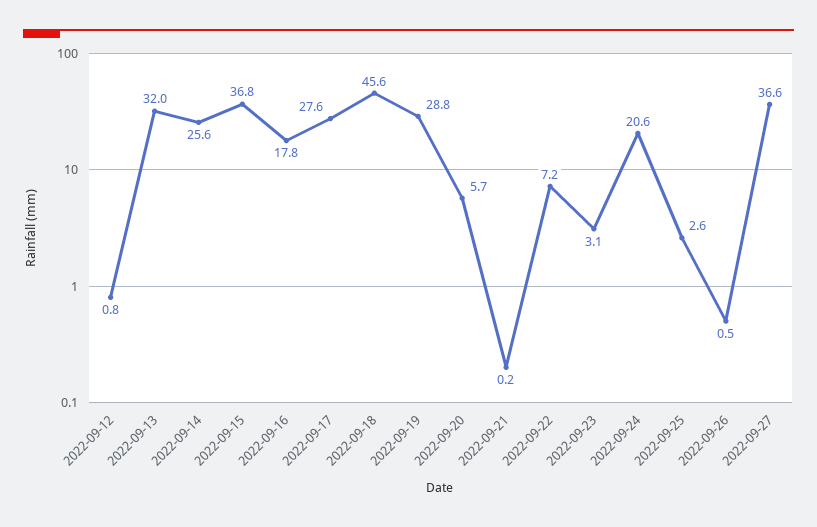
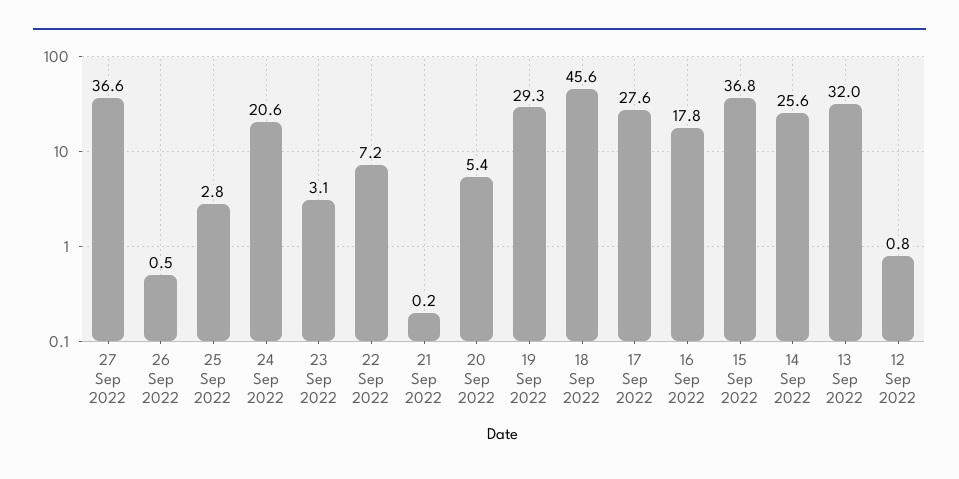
2022-09-19: 28.8 -> 29.3
2022-09-20: 5.7 -> 5.4
2022-09-25: 2.6 -> 2.8

